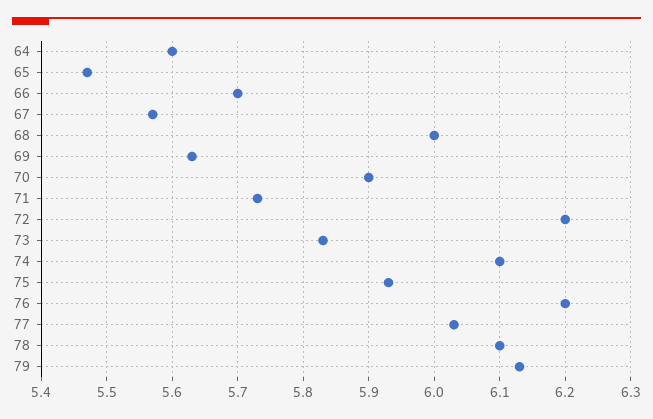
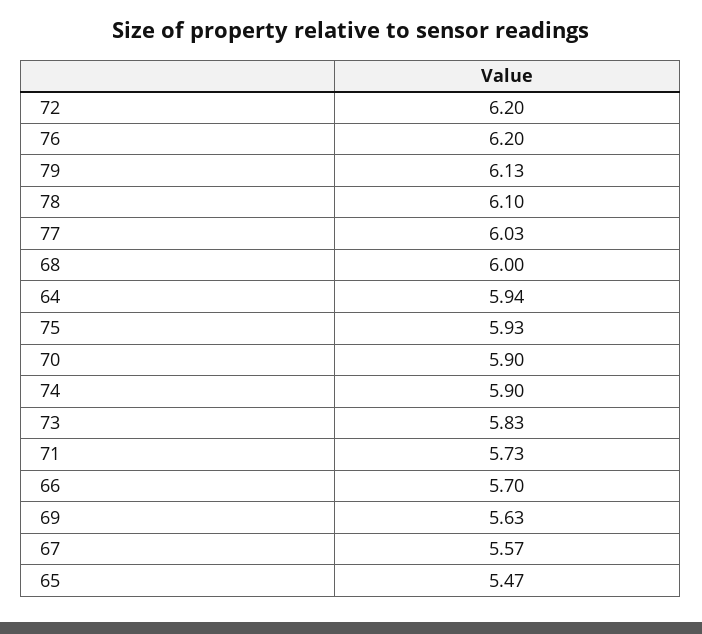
64: 5.6 -> 5.94
74: 6.1 -> 5.9

